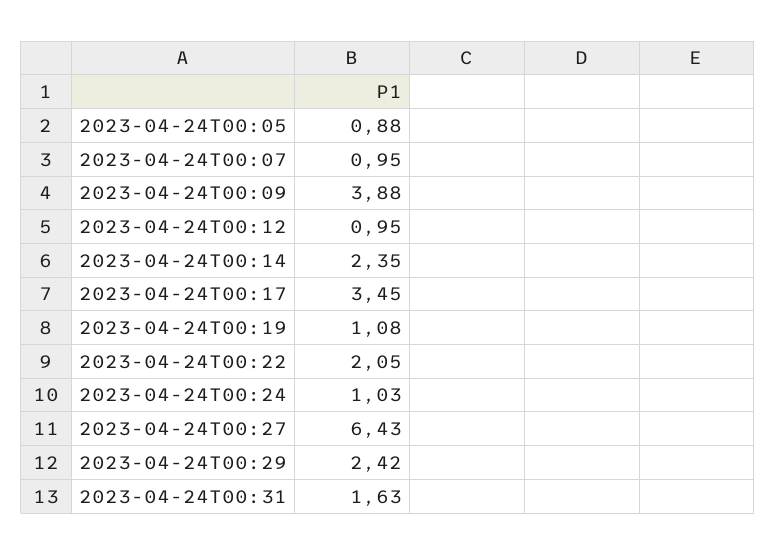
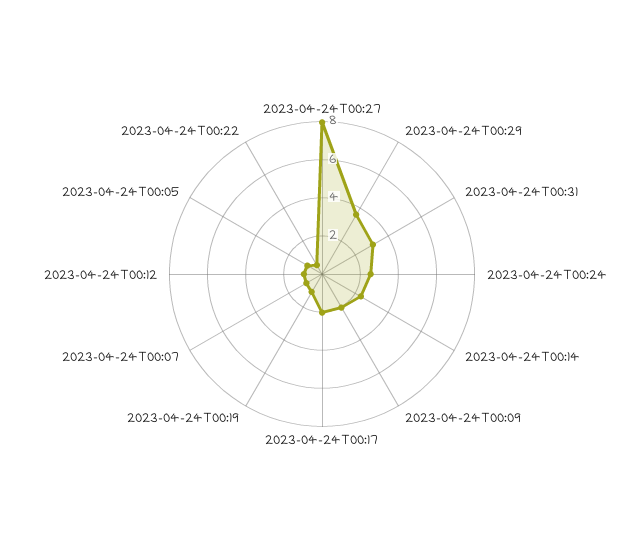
2023-04-24T00:09: 3.88 -> 2
2023-04-24T00:17: 3.45 -> 2
2023-04-24T00:22: 2.05 -> 0.5
2023-04-24T00:24: 1.03 -> 2.5
2023-04-24T00:27: 6.43 -> 8
2023-04-24T00:29: 2.42 -> 3.5
2023-04-24T00:31: 1.63 -> 3

